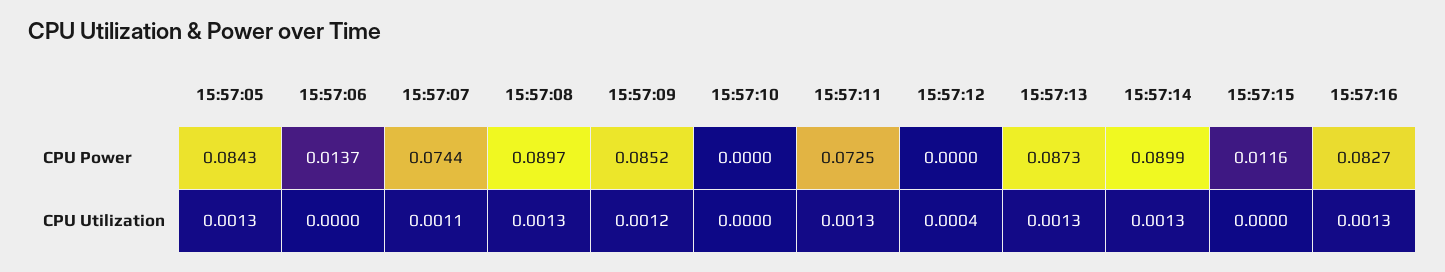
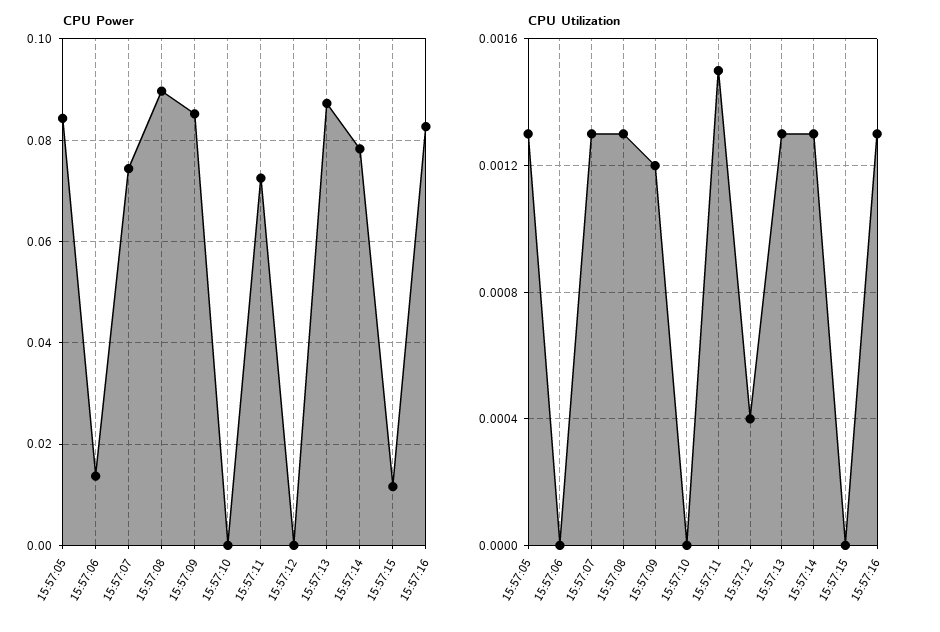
CPU Power, 15:57:14: 0.0899 -> 0.078
CPU Utilization, 15:57:07: 0.0011 -> 0.0013
CPU Utilization, 15:57:11: 0.0013 -> 0.0015

